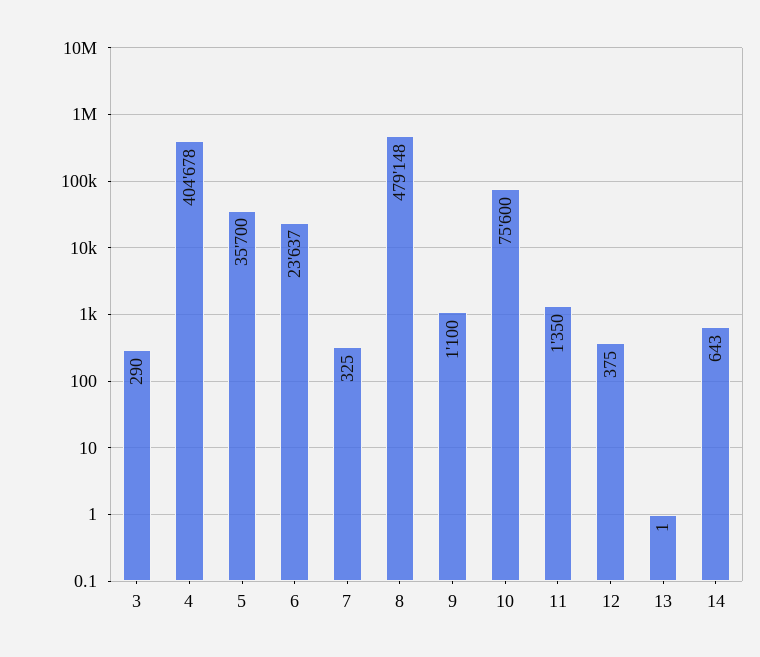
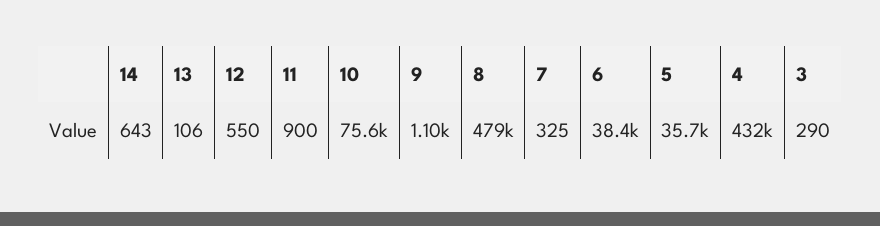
4: 404678 -> 432000
6: 23637 -> 38400
11: 1350 -> 900
12: 375 -> 550
13: 1 -> 106

